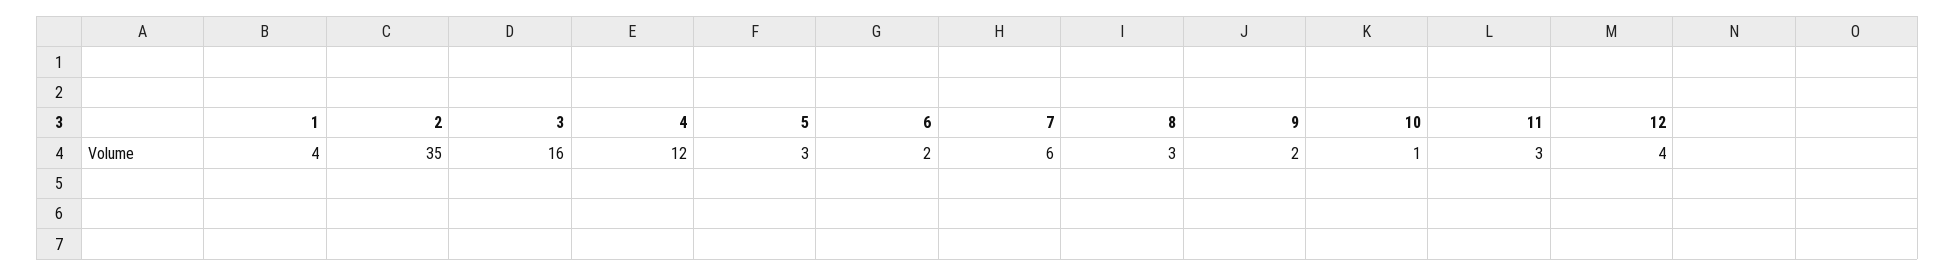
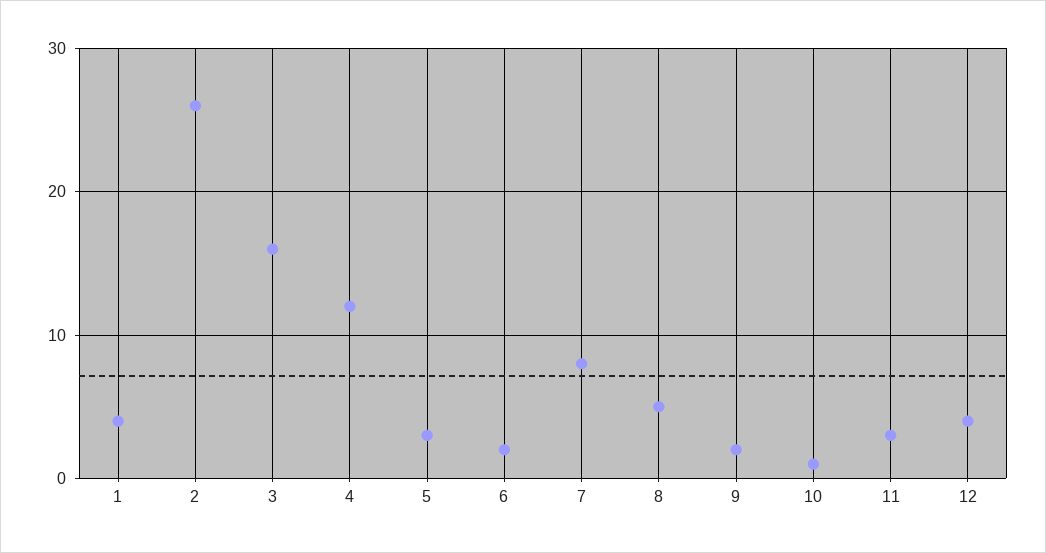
2: 35 -> 26
7: 6 -> 8
8: 3 -> 5

